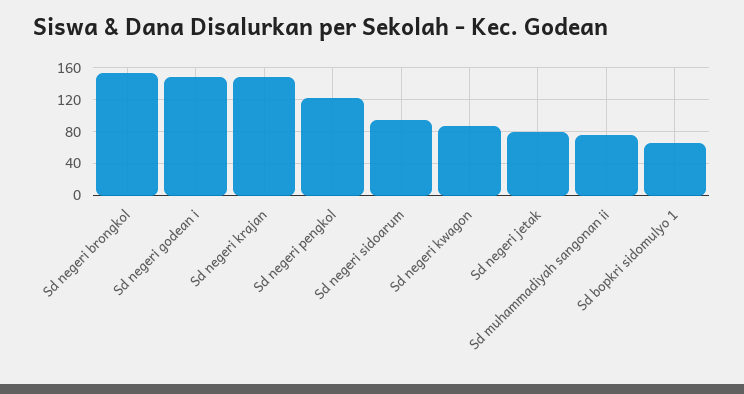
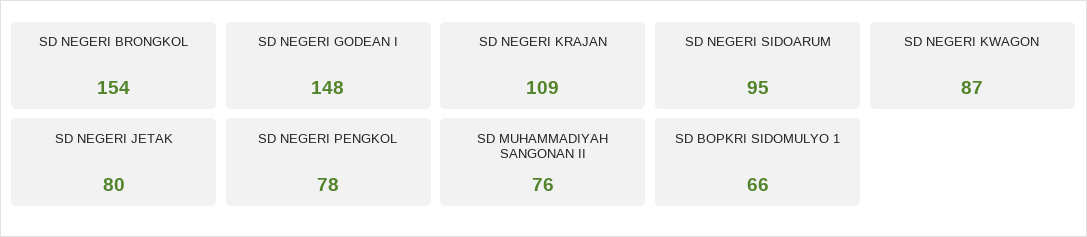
Sd negeri krajan: 150 -> 109
Sd negeri pengkol: 120 -> 78

